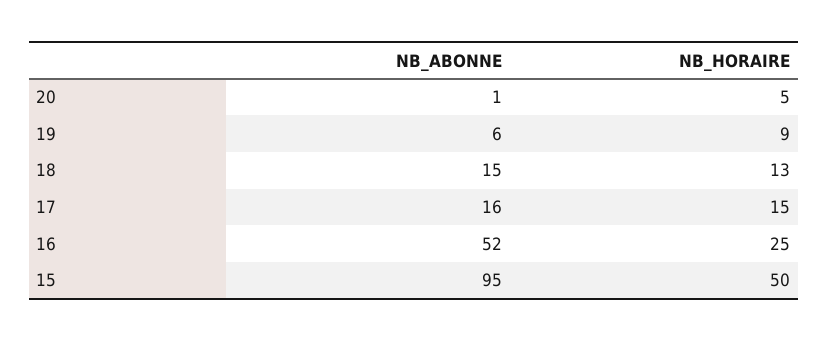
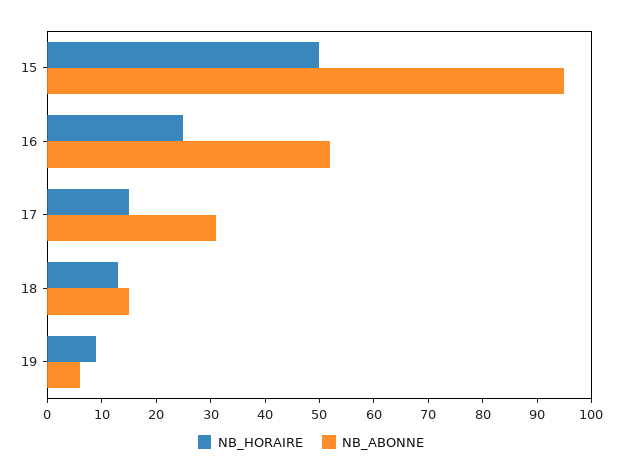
NB_ABONNE, 20: 1 -> none
NB_HORAIRE, 20: 5 -> none
NB_ABONNE, 17: 16 -> 30

